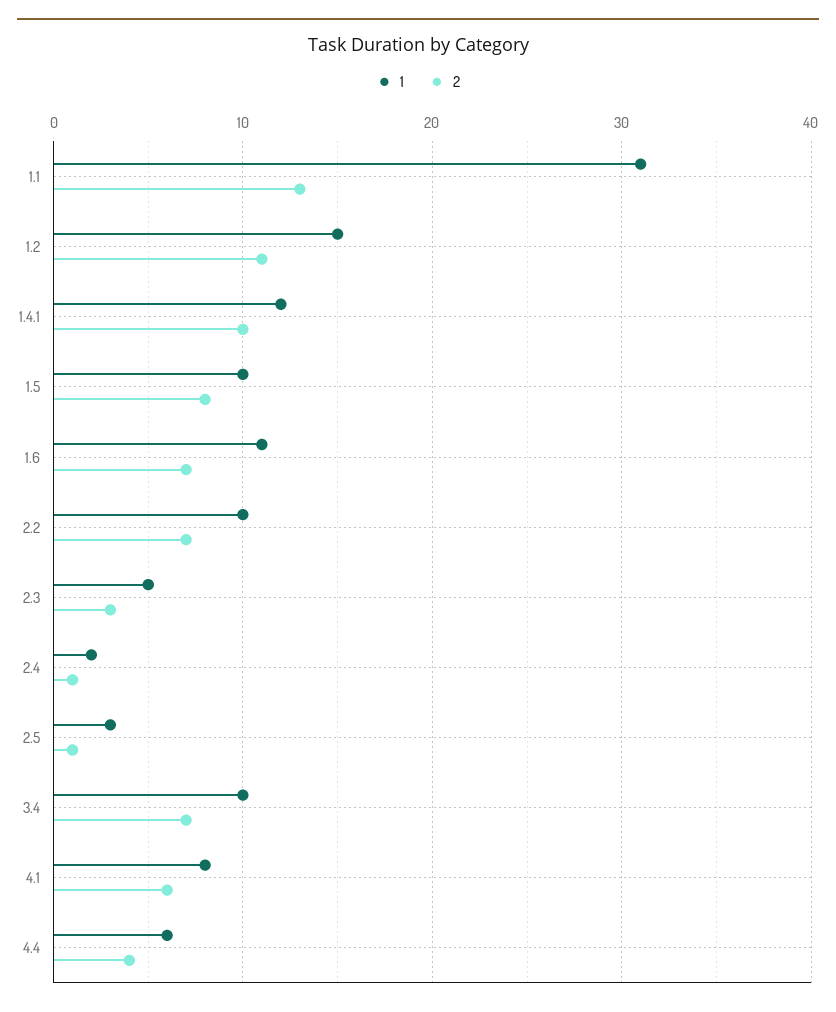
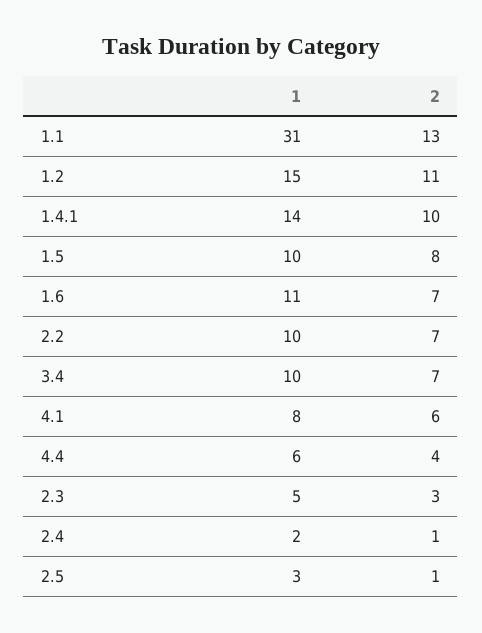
1, 1.4.1: 12 -> 14

